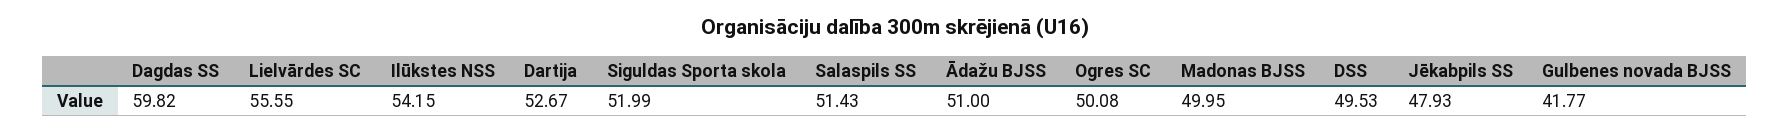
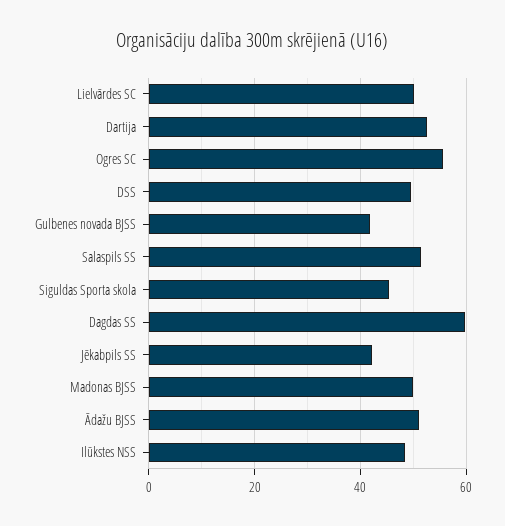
Lielvārdes SC: 55.55 -> 50
Ilūkstes NSS: 54.15 -> 48
Siguldas Sporta skola: 51.99 -> 46
Ogres SC: 50.08 -> 56
Jēkabpils SS: 47.93 -> 42

